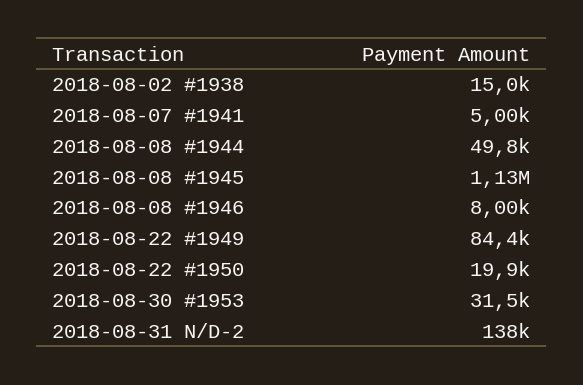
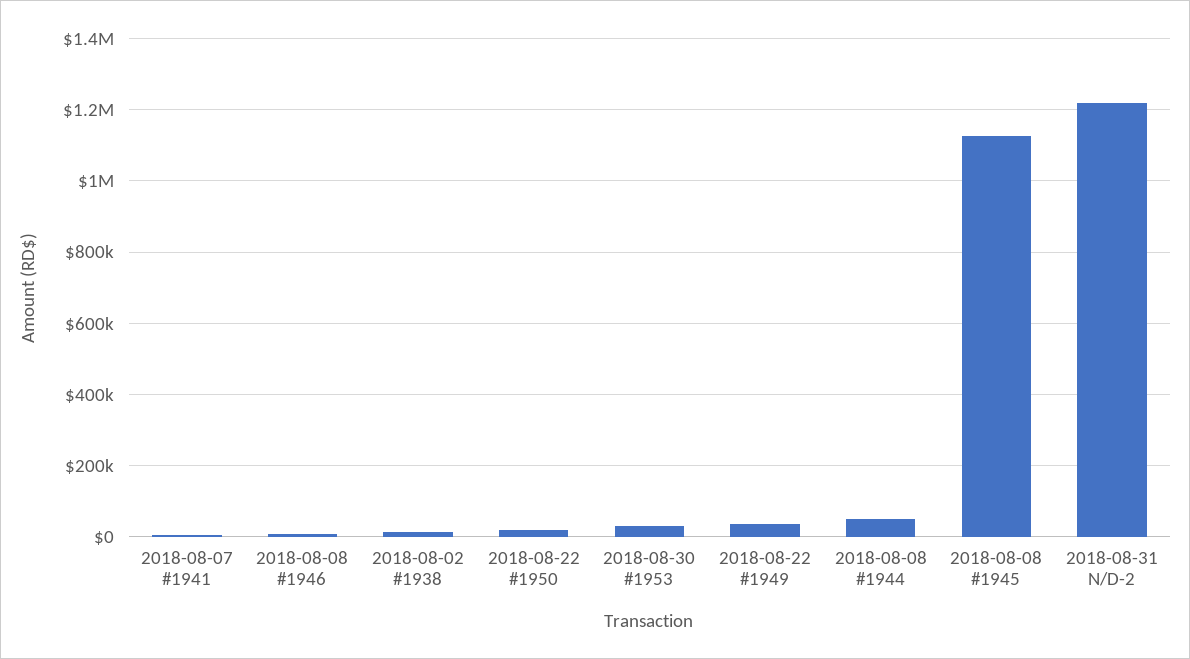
2018-08-22 #1949: 84400 -> 40000
2018-08-31 N/D-2: 138000 -> 1220000

